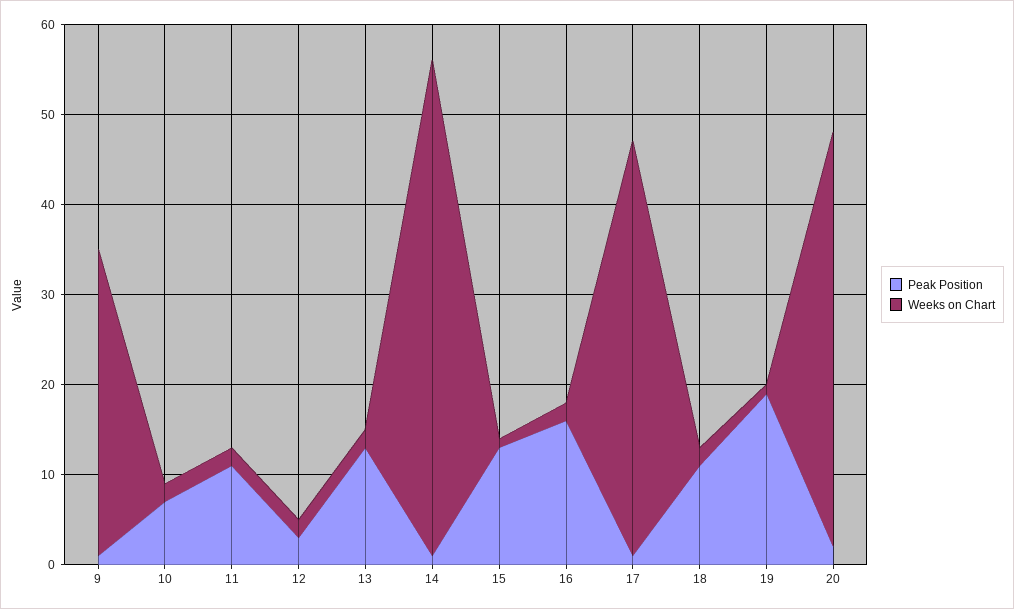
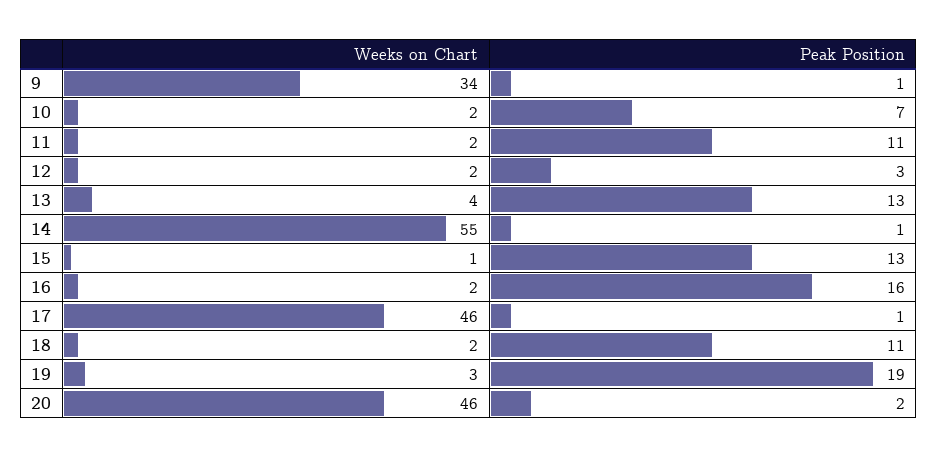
Weeks on Chart, 13: 2 -> 4
Weeks on Chart, 19: 1 -> 3

